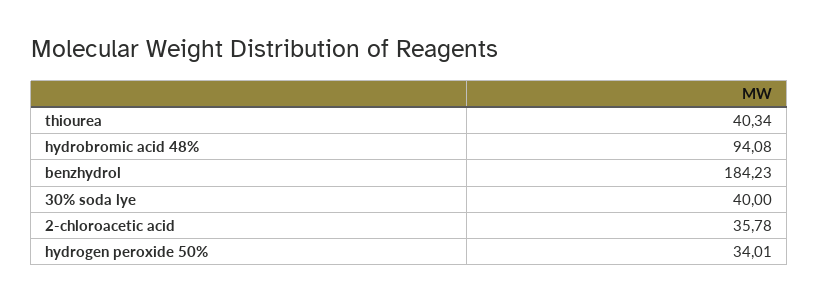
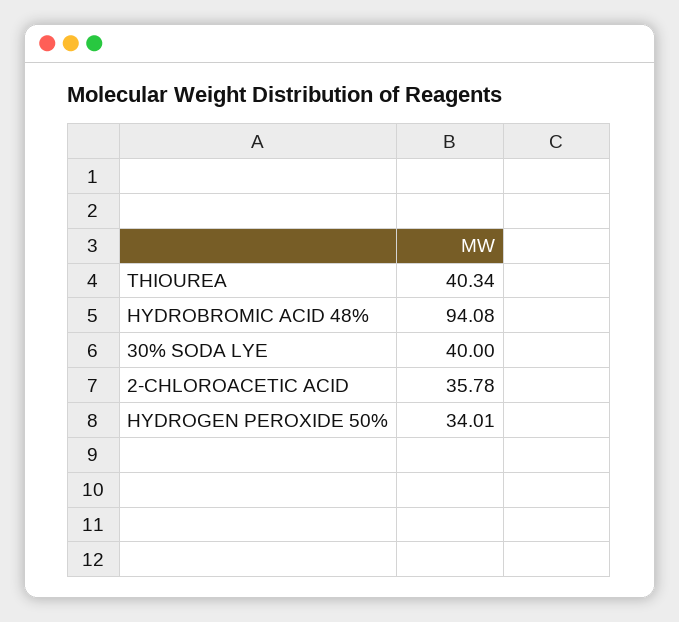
benzhydrol: 184.23 -> none

